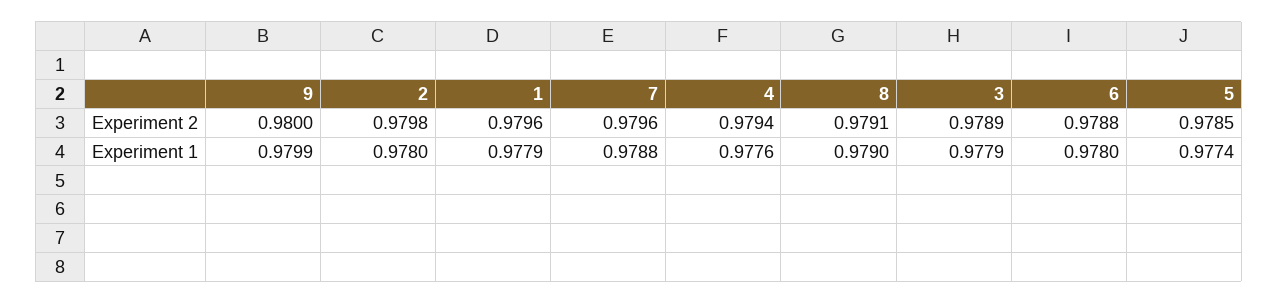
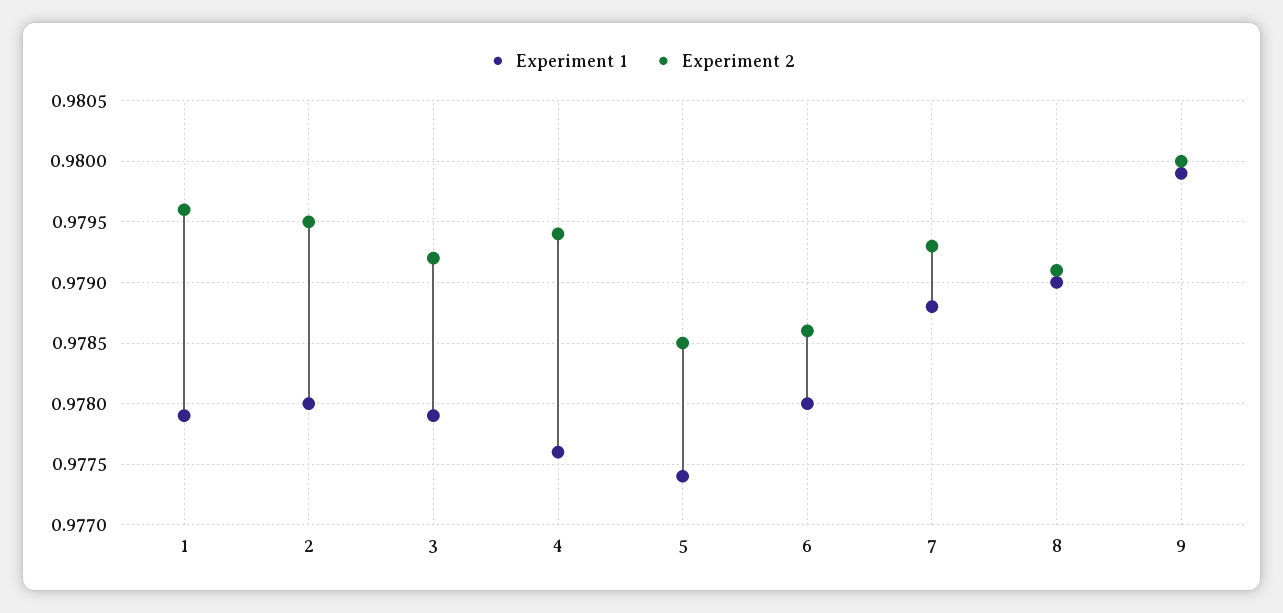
Experiment 2, 2: 0.9798 -> 0.9795
Experiment 2, 7: 0.9796 -> 0.9793
Experiment 2, 3: 0.9789 -> 0.9792
Experiment 2, 6: 0.9788 -> 0.9786

